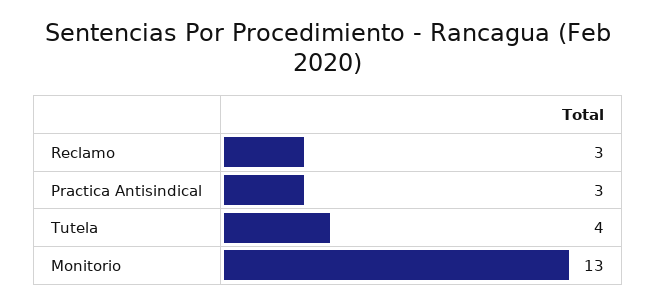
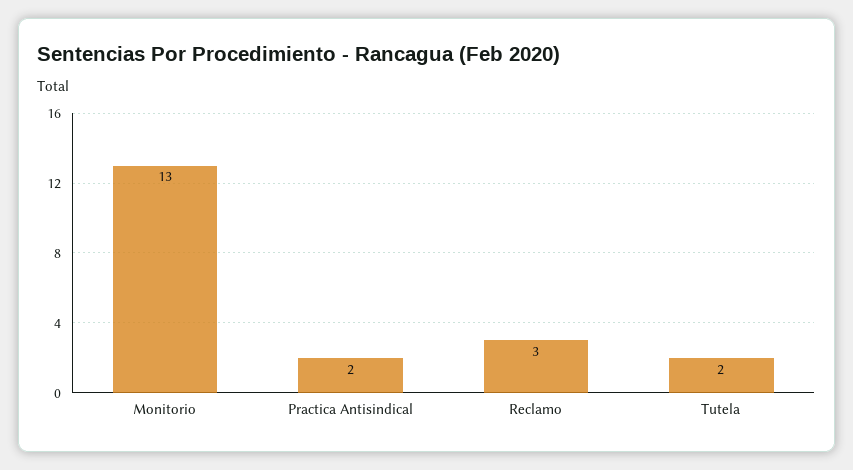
Practica Antisindical: 3 -> 2
Tutela: 4 -> 2

